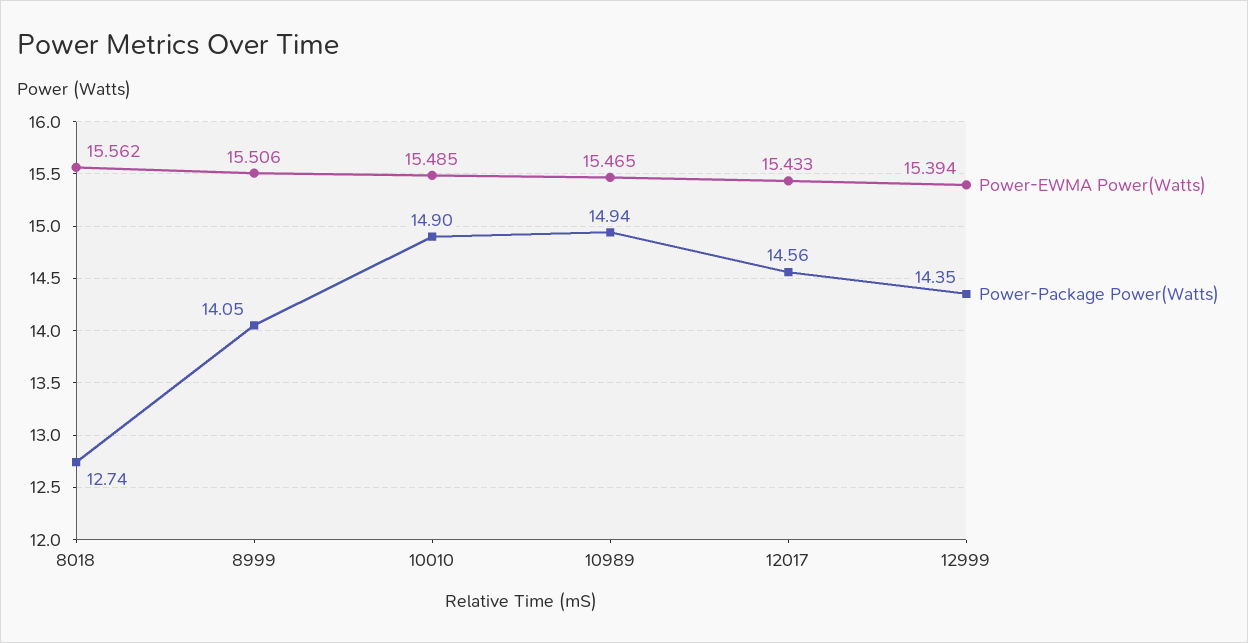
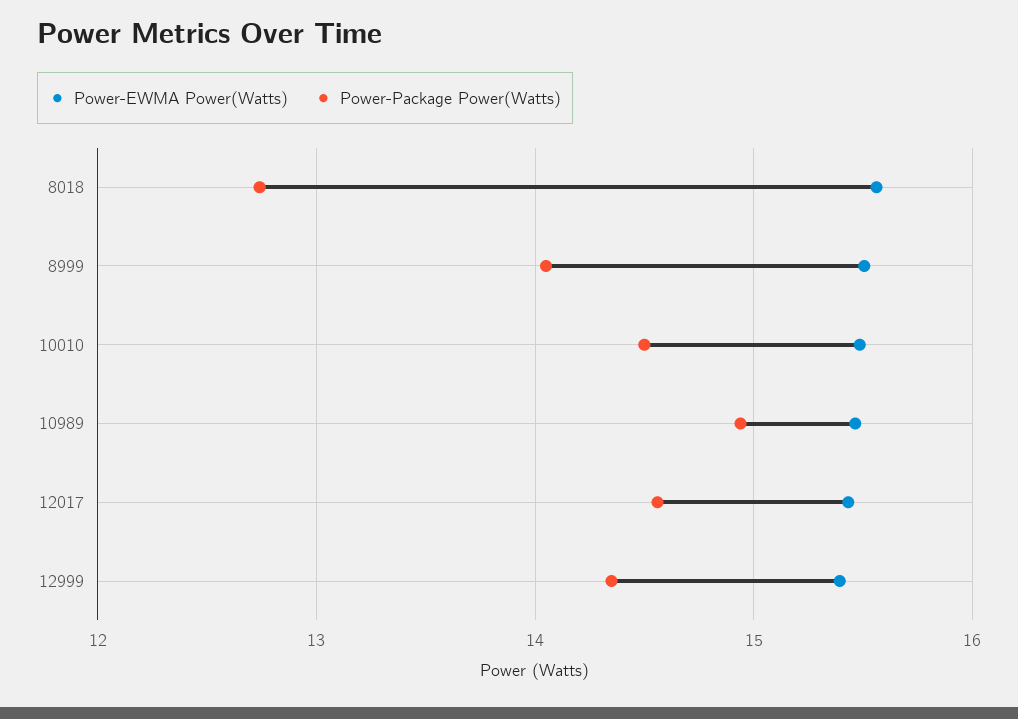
Power-Package Power(Watts), 10010: 14.9 -> 14.5

